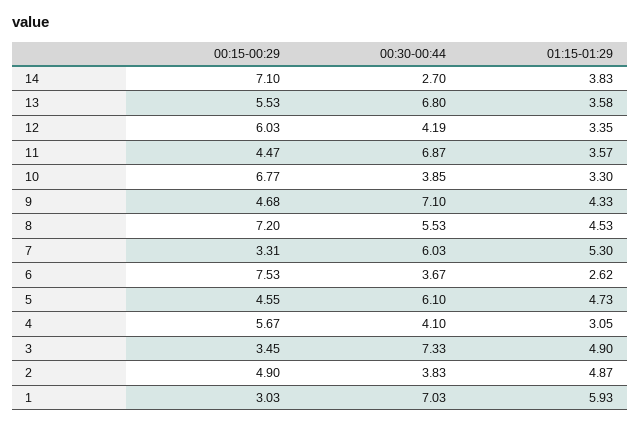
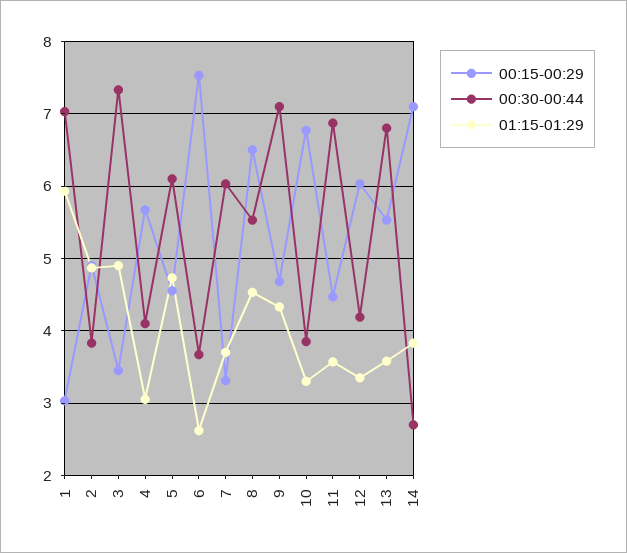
00:15-00:29, 8: 7.2 -> 6.5
01:15-01:29, 7: 5.3 -> 3.7

